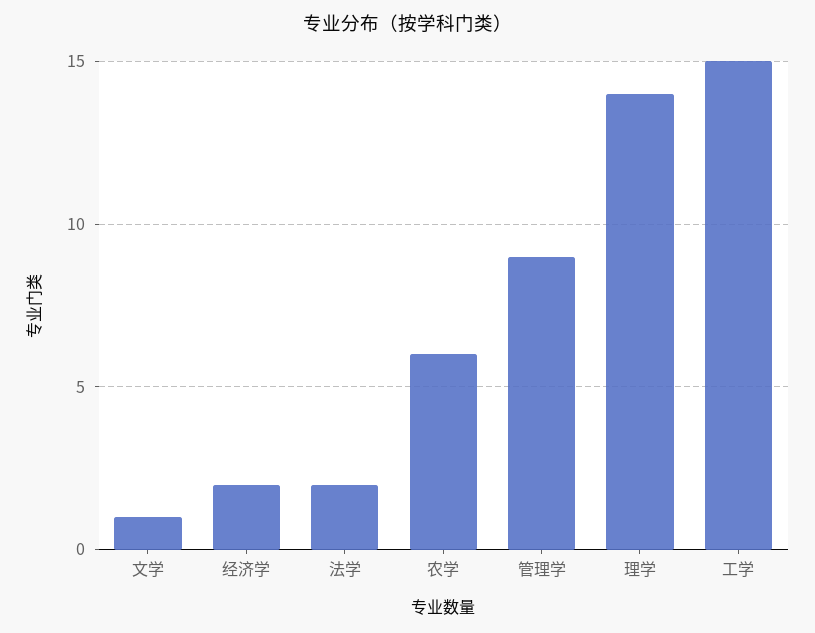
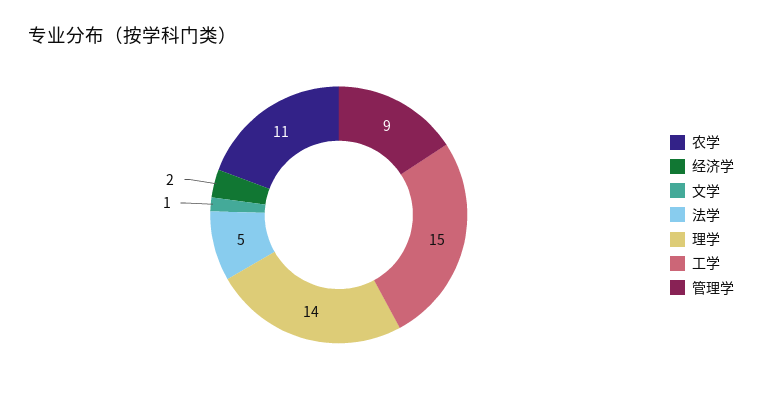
法学: 2 -> 5
农学: 6 -> 11

